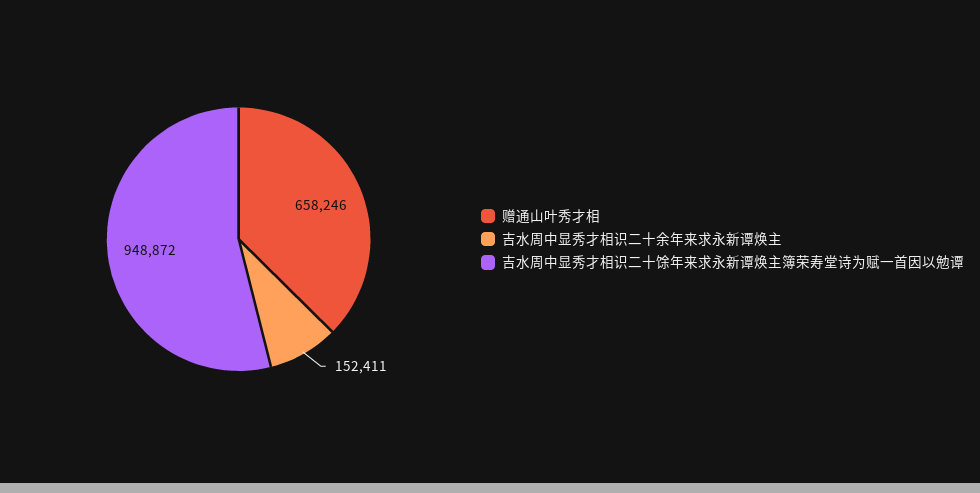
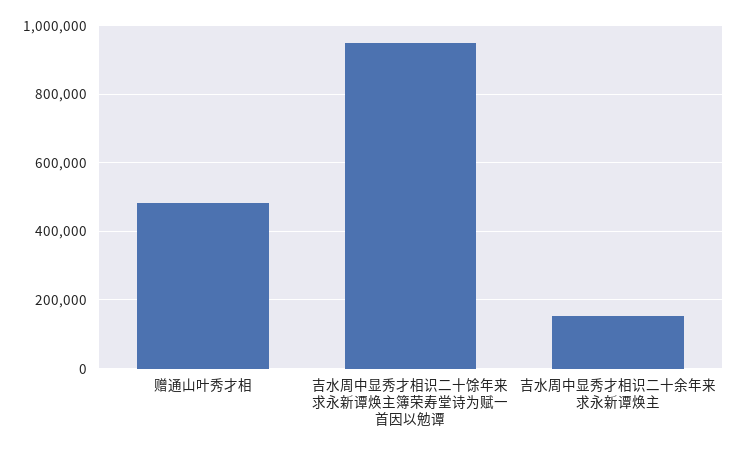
赠通山叶秀才相: 658246 -> 480000

